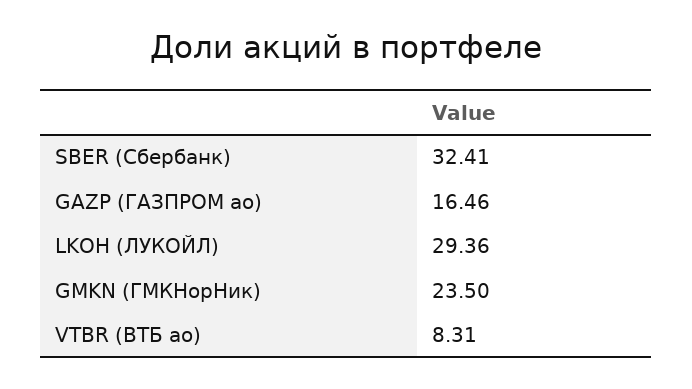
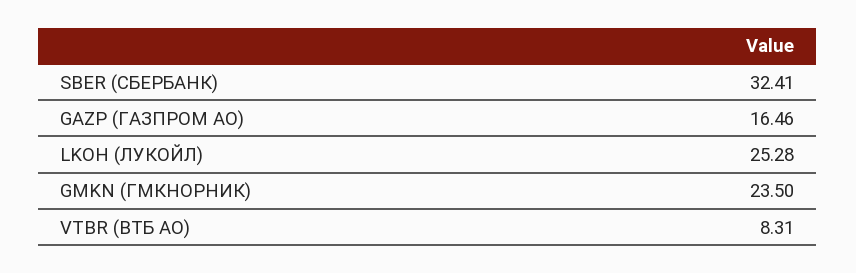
LKOH (ЛУКОЙЛ): 29.36 -> 25.28

